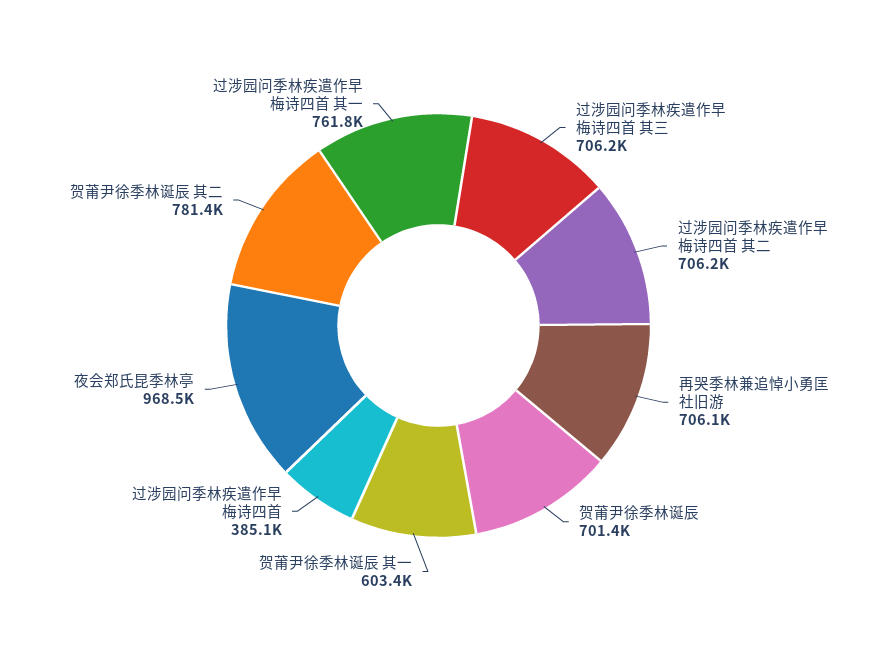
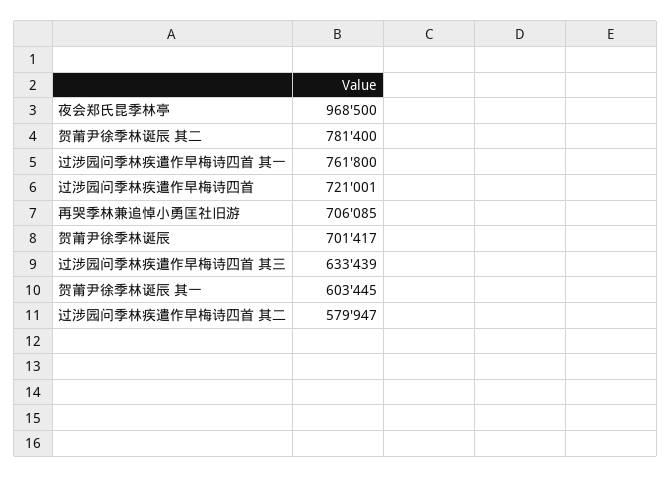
过涉园问季林疾遣作早梅诗四首 其三: 706200 -> 633439
过涉园问季林疾遣作早梅诗四首 其二: 706200 -> 579947
过涉园问季林疾遣作早梅诗四首: 385100 -> 721001

